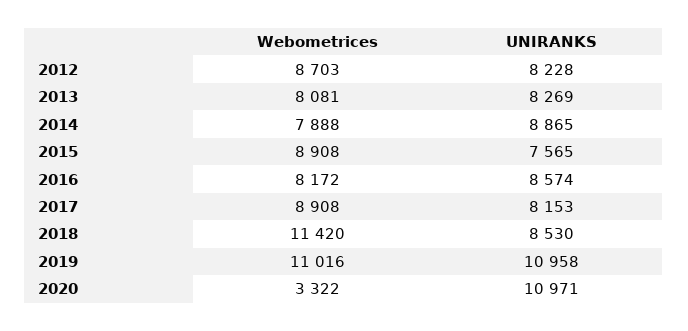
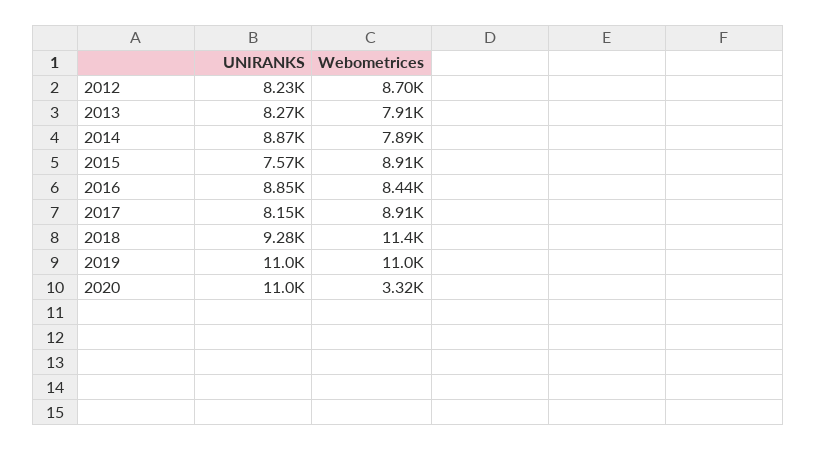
Webometrices, 2013: 8081 -> 7910
Webometrices, 2016: 8172 -> 8440
UNIRANKS, 2016: 8574 -> 8850
UNIRANKS, 2018: 8530 -> 9280

